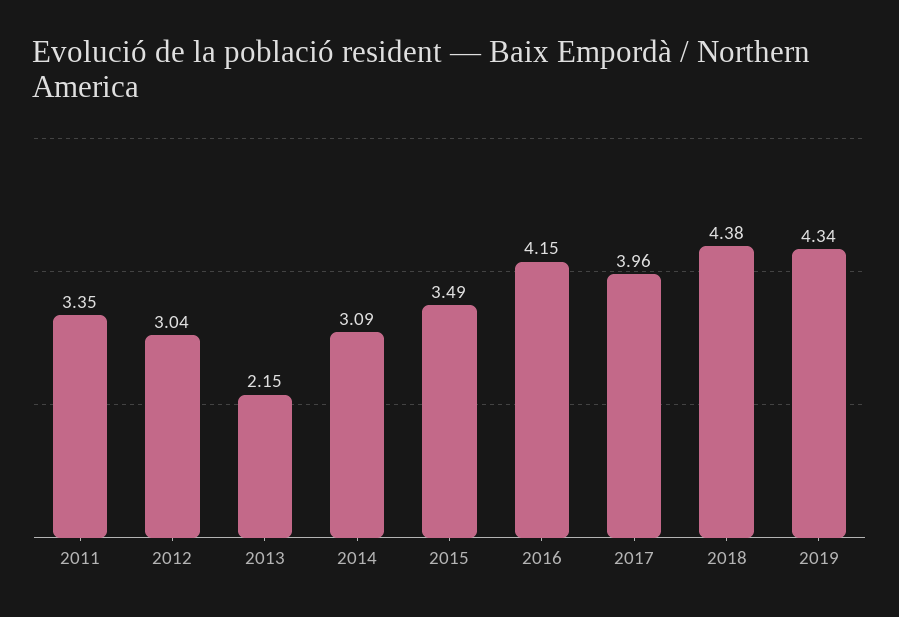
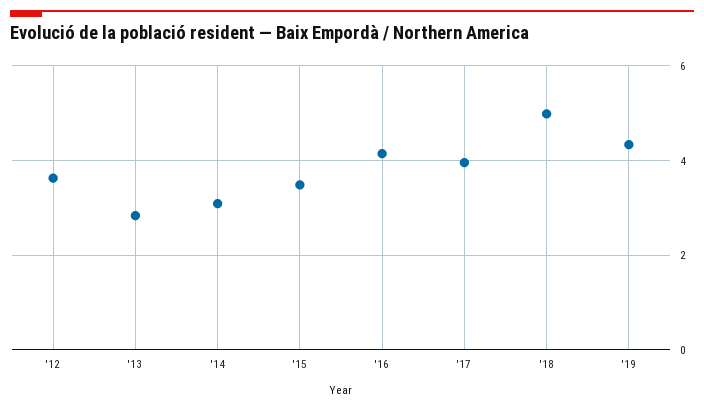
2011: 3.35 -> none
2012: 3.04 -> 3.6
2013: 2.15 -> 2.8
2018: 4.38 -> 5

